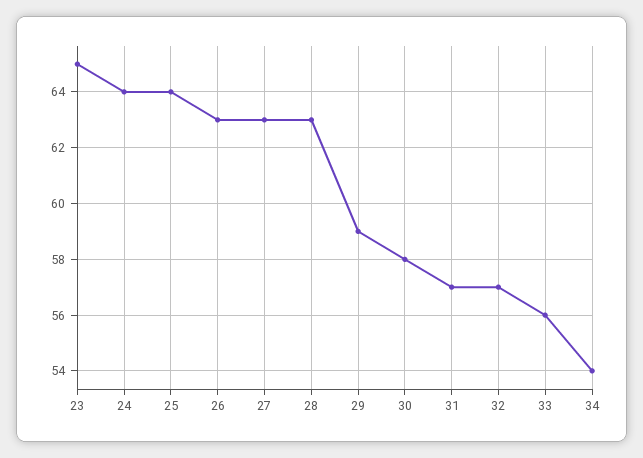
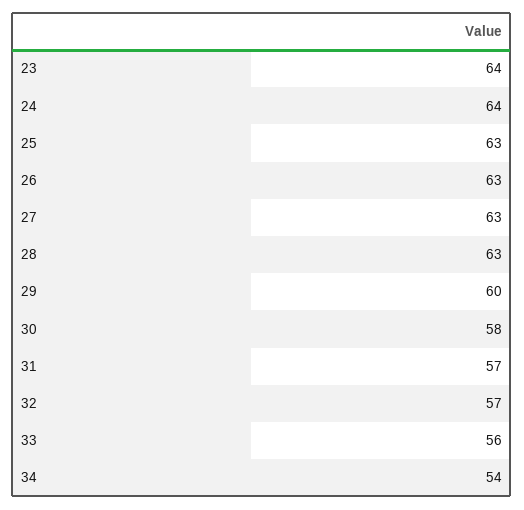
23: 65 -> 64
25: 64 -> 63
29: 59 -> 60

